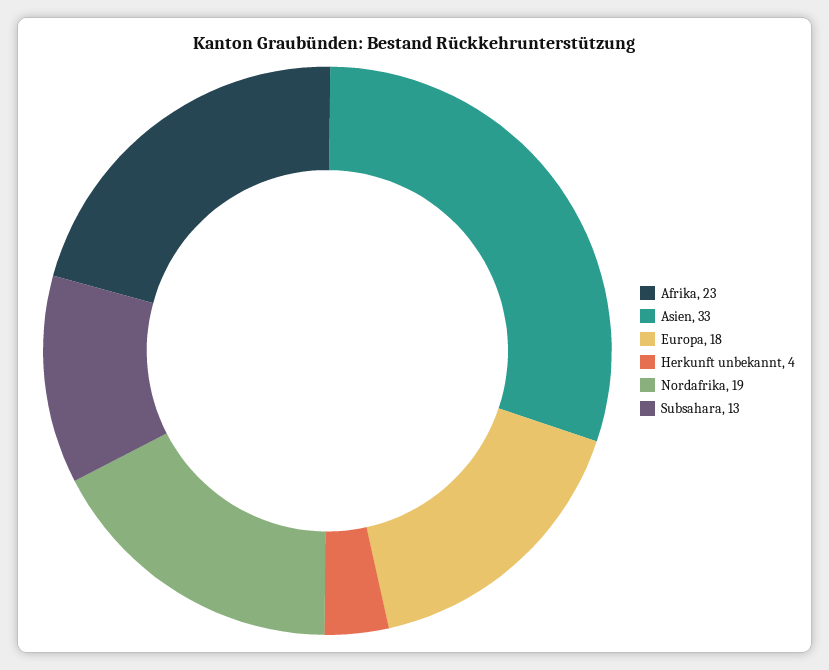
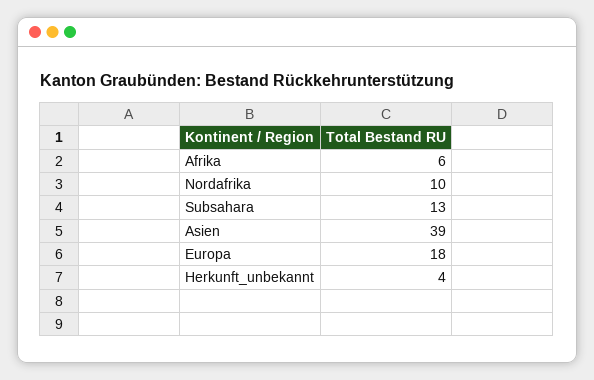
Afrika: 23 -> 6
Asien: 33 -> 39
Nordafrika: 19 -> 10

